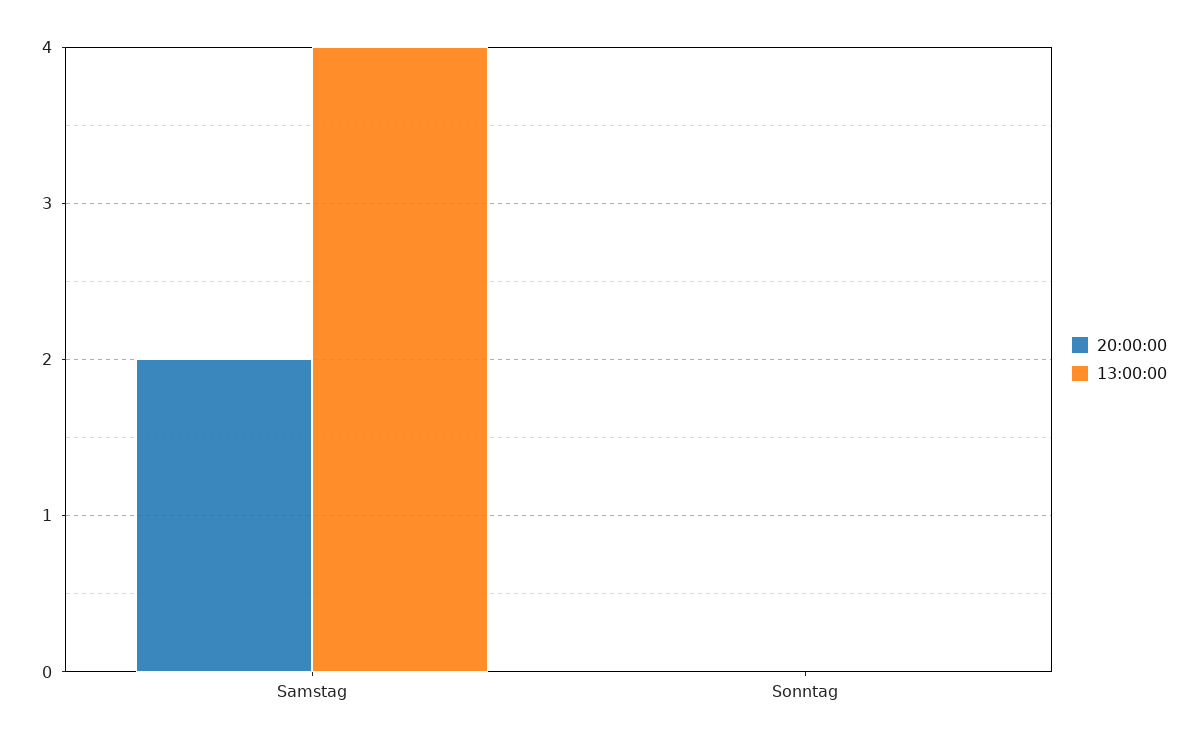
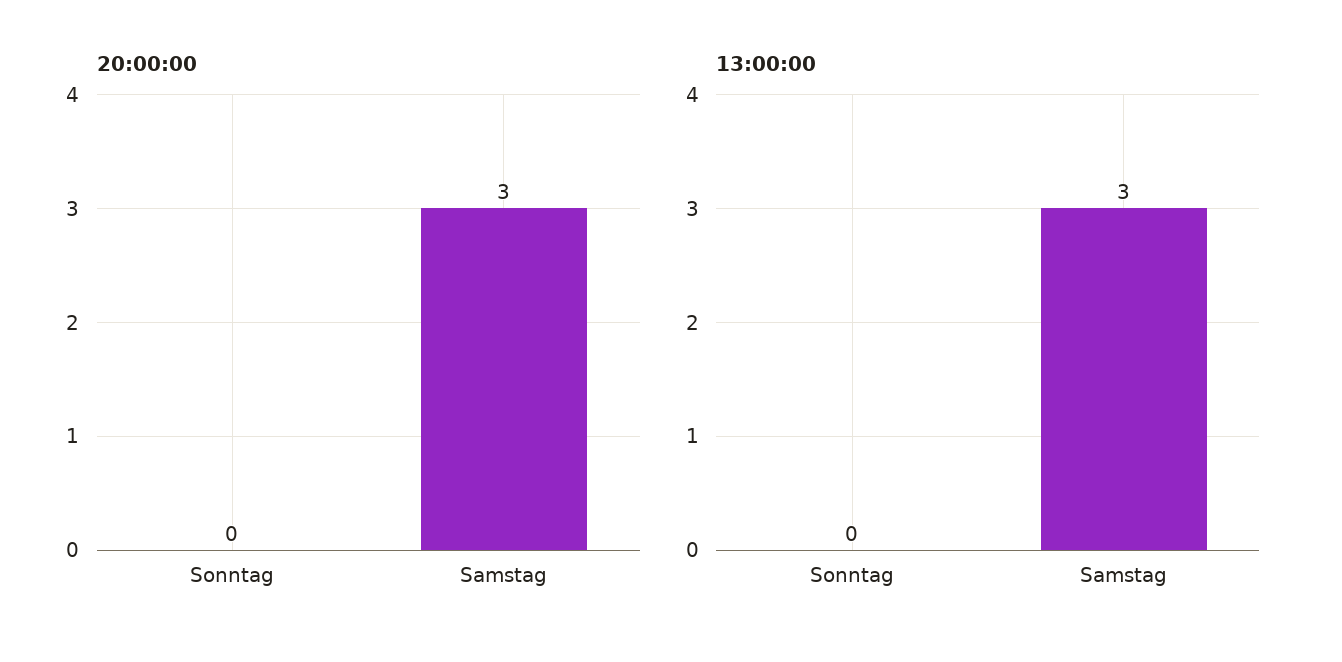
20:00:00, Samstag: 2 -> 3
13:00:00, Samstag: 4 -> 3

